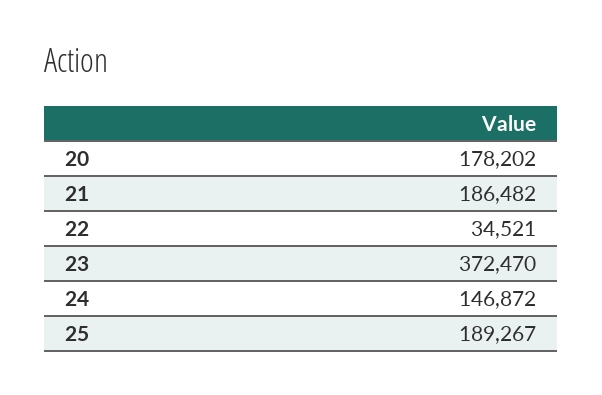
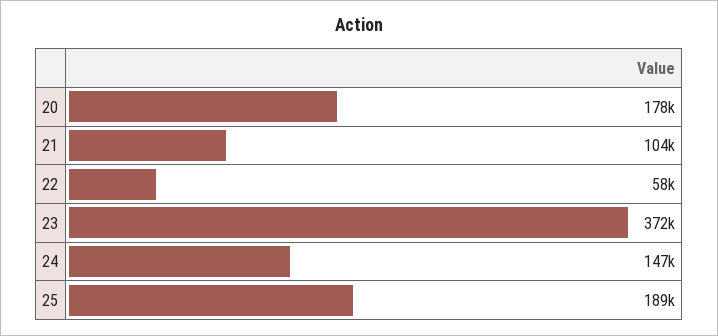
21: 186482 -> 104000
22: 34521 -> 58000

